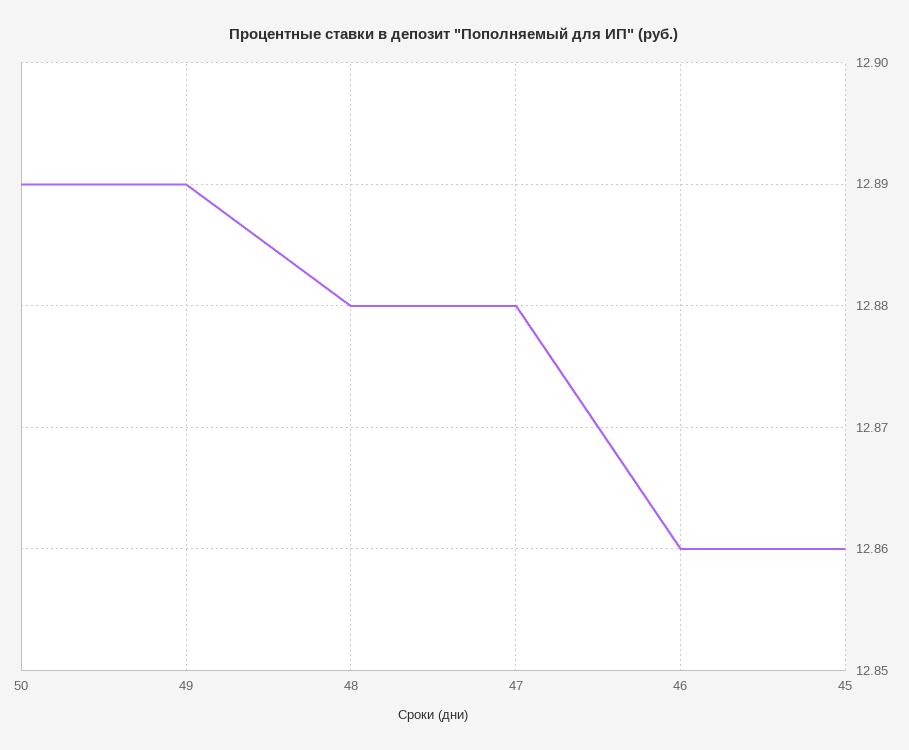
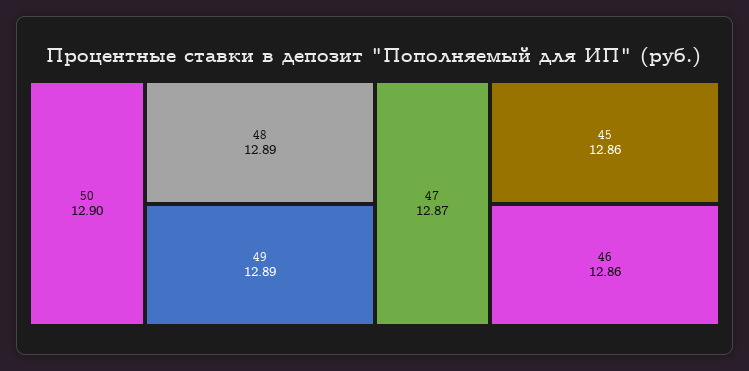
50: 12.89 -> 12.9
48: 12.88 -> 12.89
47: 12.88 -> 12.87

